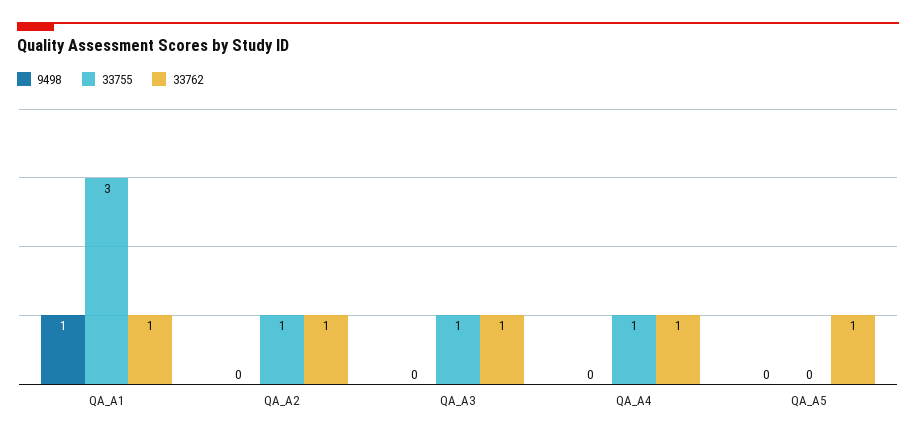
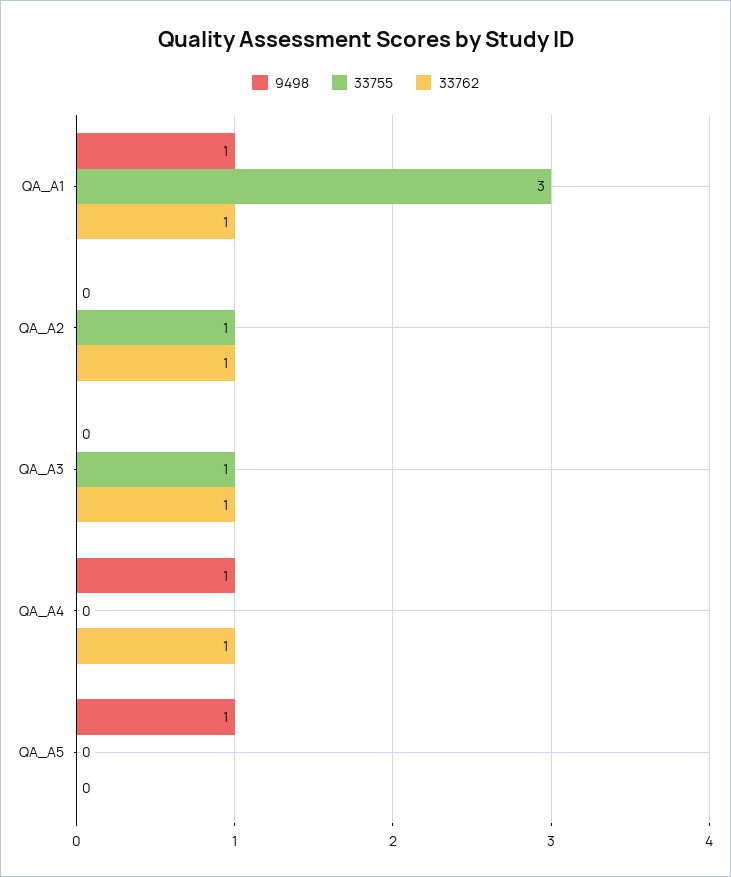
9498, QA_A4: 0 -> 1
33755, QA_A4: 1 -> 0
9498, QA_A5: 0 -> 1
33762, QA_A5: 1 -> 0

